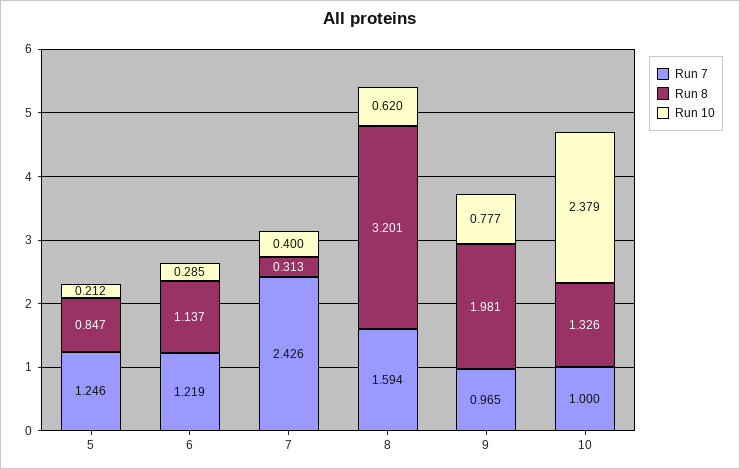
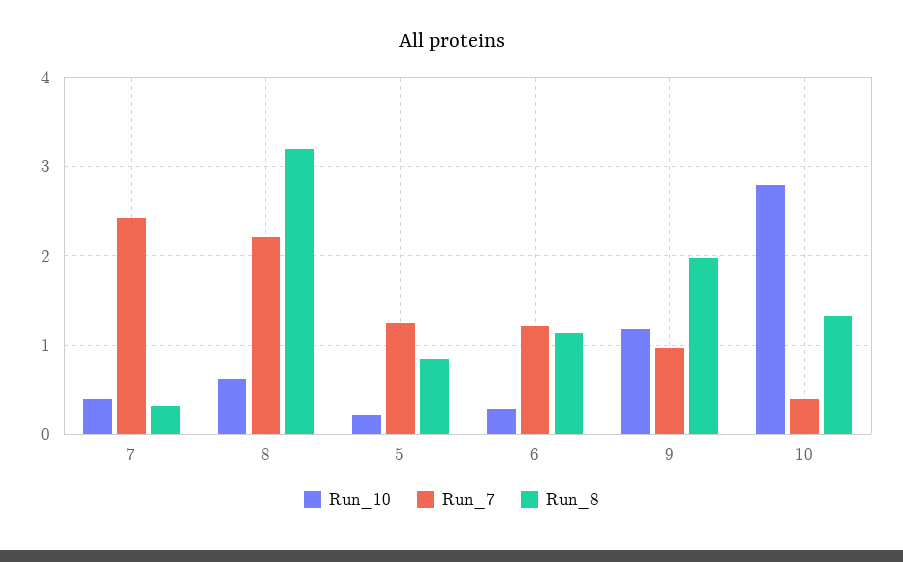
Run 7, 8: 1.594 -> 2.2
Run 10, 9: 0.777 -> 1.2
Run 7, 10: 1 -> 0.4
Run 10, 10: 2.379 -> 2.8

